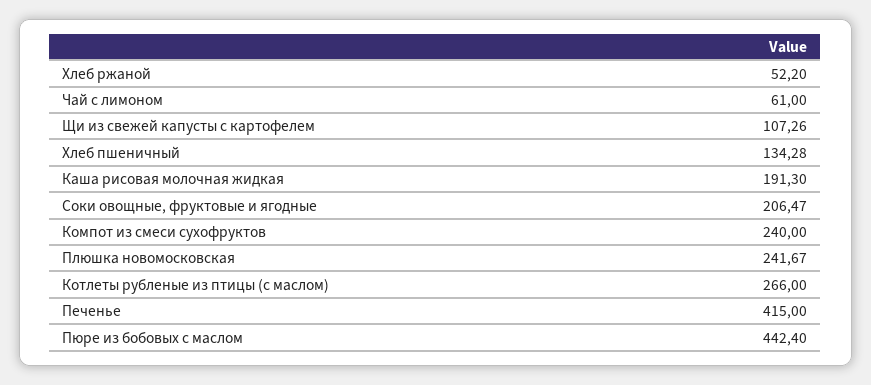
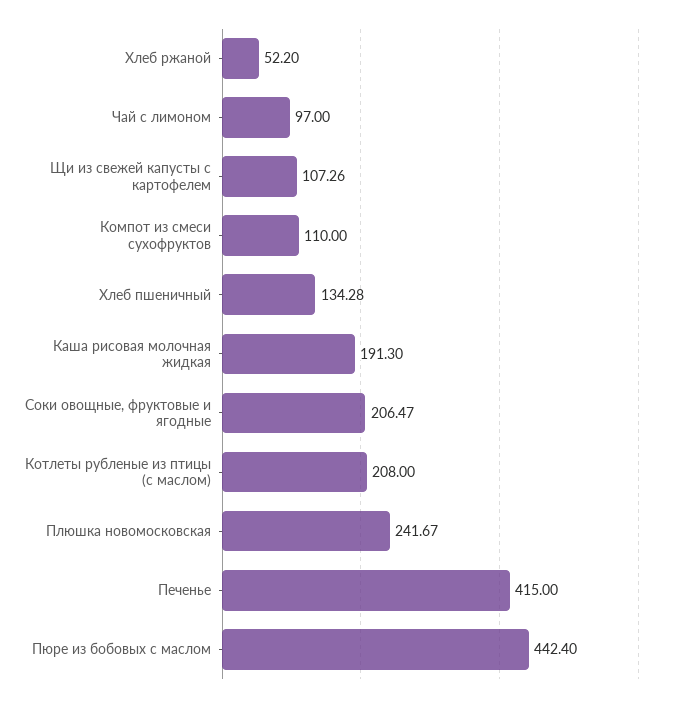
Чай с лимоном: 61 -> 97
Компот из смеси сухофруктов: 240 -> 110
Котлеты рубленые из птицы (с маслом): 266 -> 208

